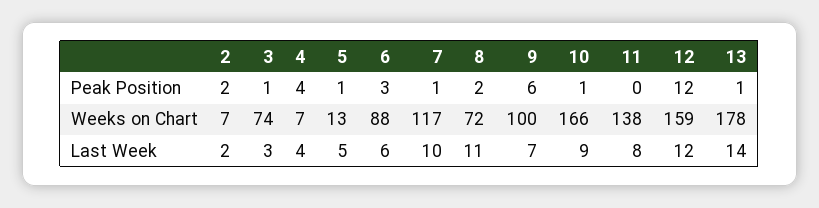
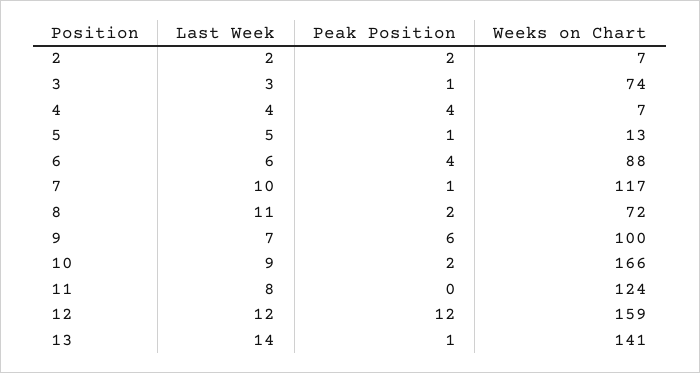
6, Peak Position: 3 -> 4
10, Peak Position: 1 -> 2
11, Weeks on Chart: 138 -> 124
13, Weeks on Chart: 178 -> 141

